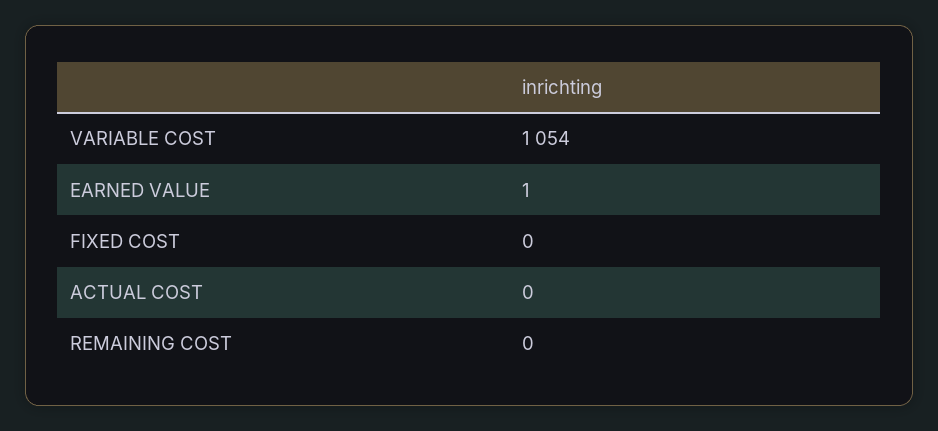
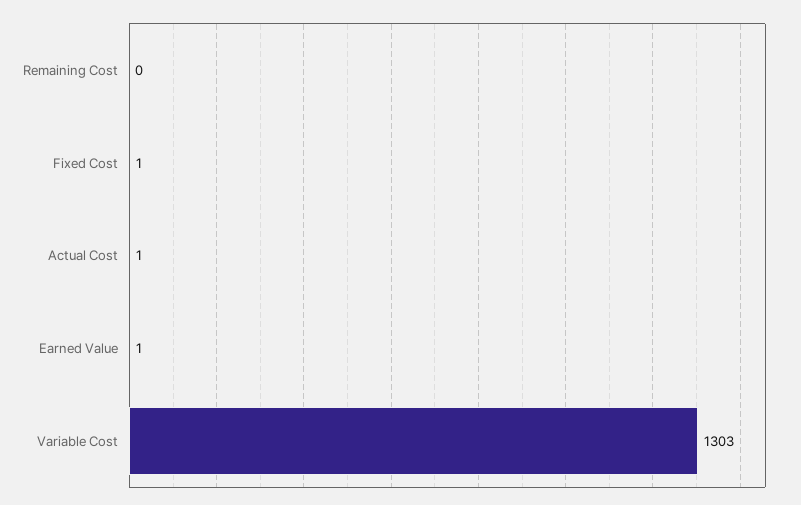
VARIABLE COST: 1054 -> 1303
FIXED COST: 0 -> 1
ACTUAL COST: 0 -> 1

